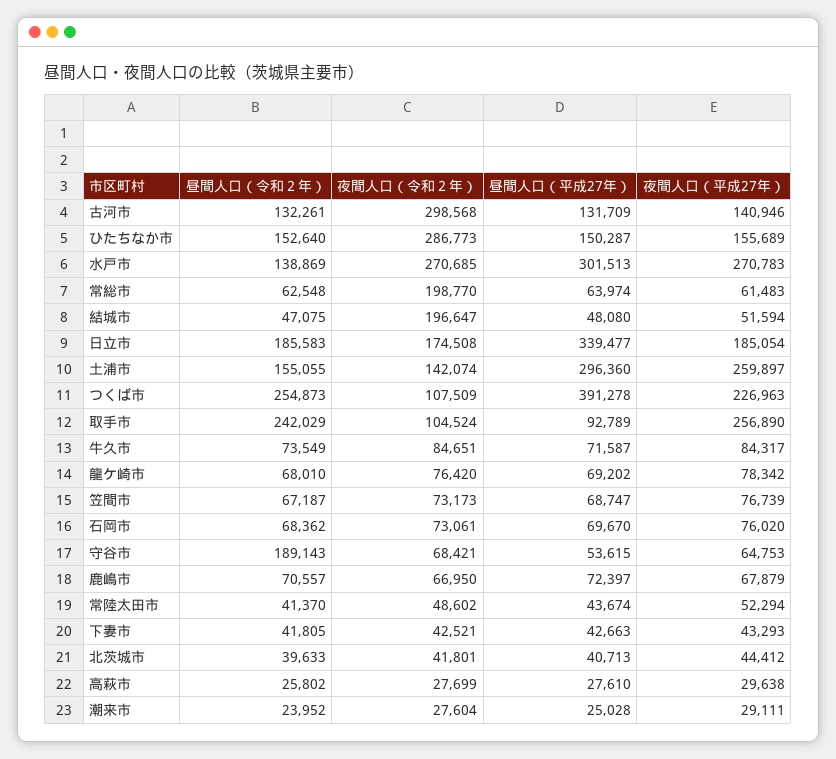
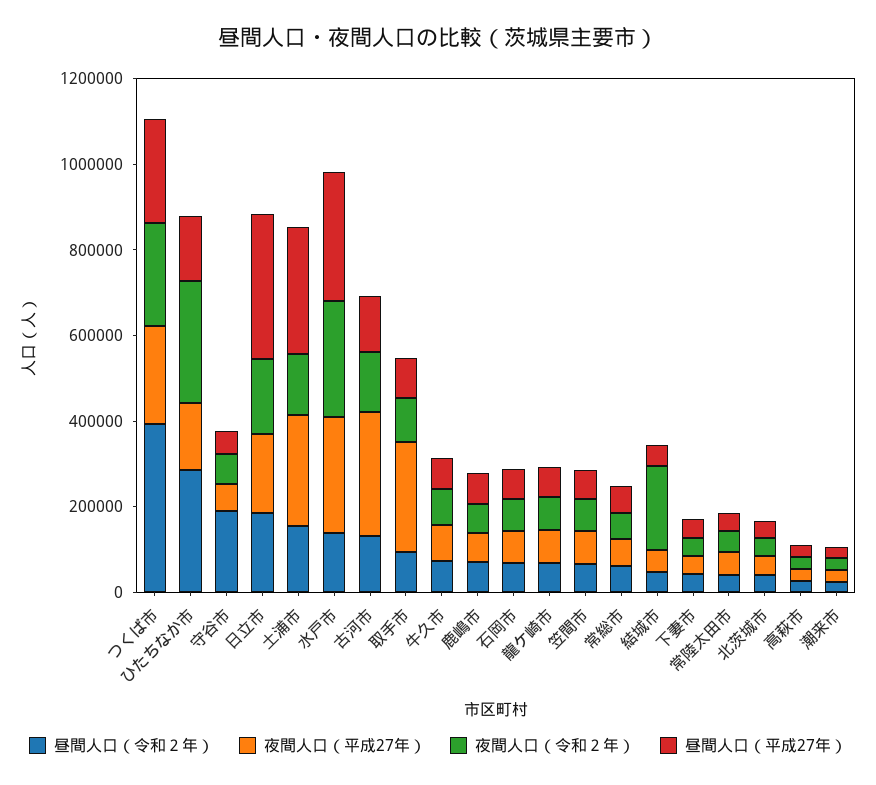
夜間人口（令和２年）, 古河市: 298568 -> 150000
夜間人口（平成27年）, 古河市: 140946 -> 300000
昼間人口（令和２年）, ひたちなか市: 152640 -> 300000
夜間人口（令和２年）, 常総市: 198770 -> 50000
昼間人口（令和２年）, つくば市: 254873 -> 400000
夜間人口（令和２年）, つくば市: 107509 -> 250000
昼間人口（平成27年）, つくば市: 391278 -> 250000
昼間人口（令和２年）, 取手市: 242029 -> 100000

